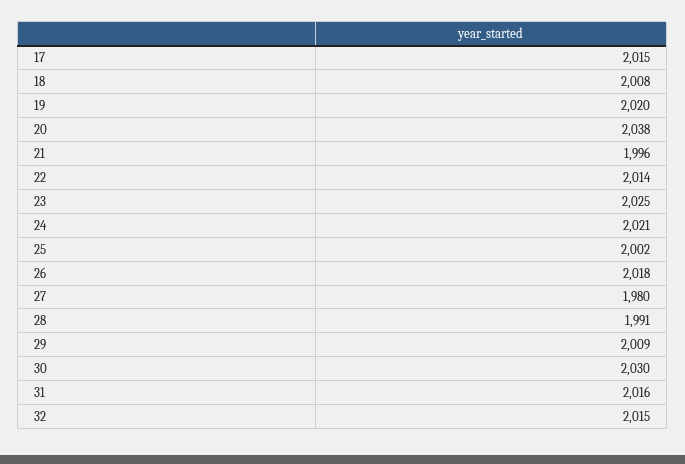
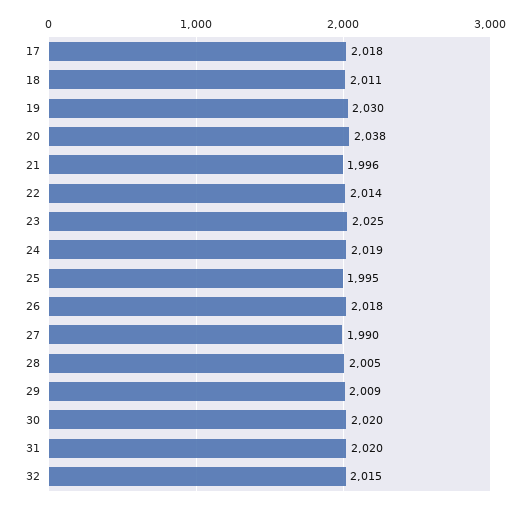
17: 2015 -> 2018
18: 2008 -> 2011
19: 2020 -> 2030
24: 2021 -> 2019
25: 2002 -> 1995
27: 1980 -> 1990
28: 1991 -> 2005
30: 2030 -> 2020
31: 2016 -> 2020

